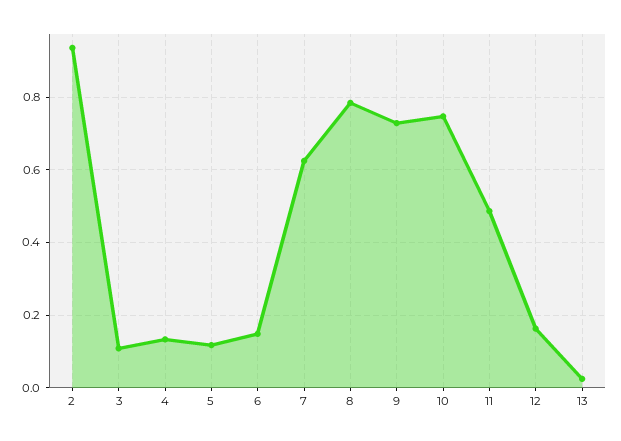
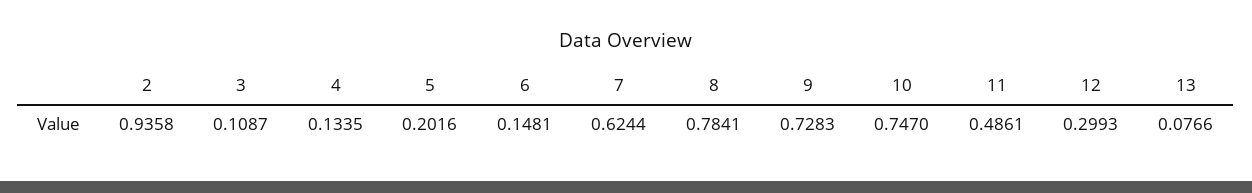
5: 0.12 -> 0.2016
12: 0.16 -> 0.2993
13: 0.02 -> 0.0766

